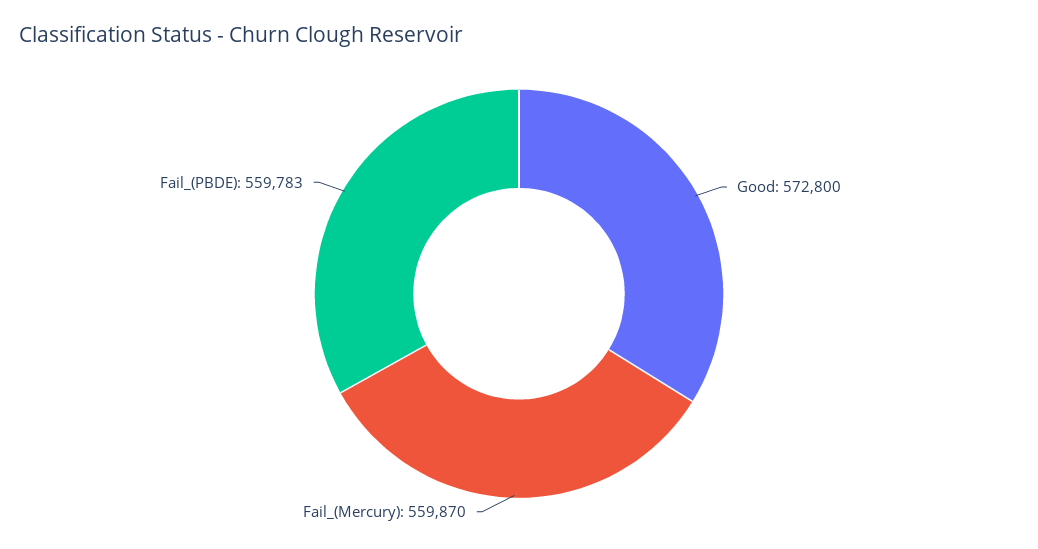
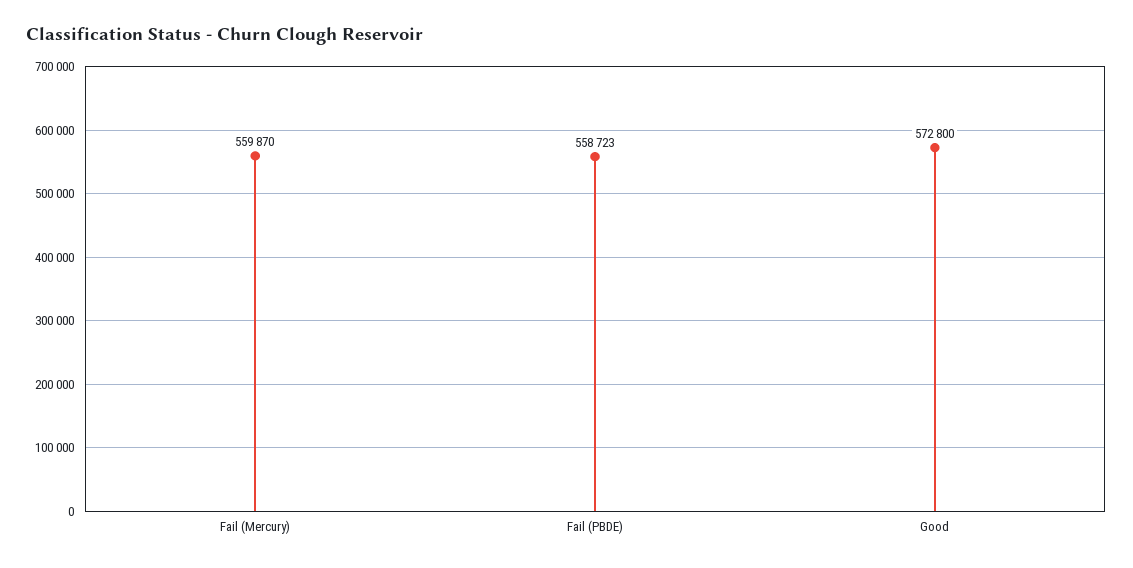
Fail_(PBDE): 559783 -> 558723

